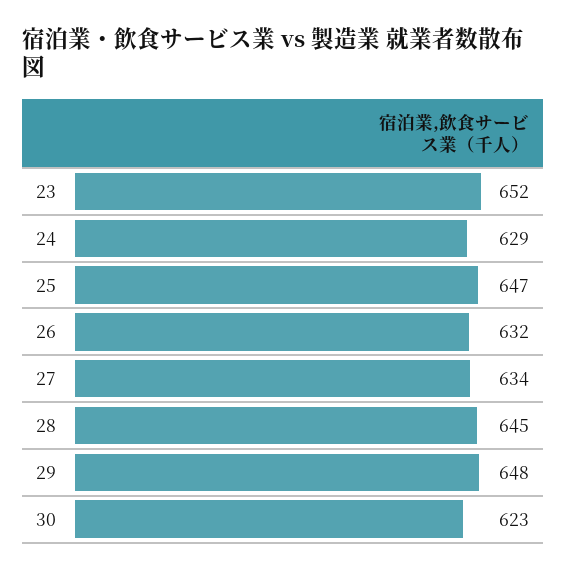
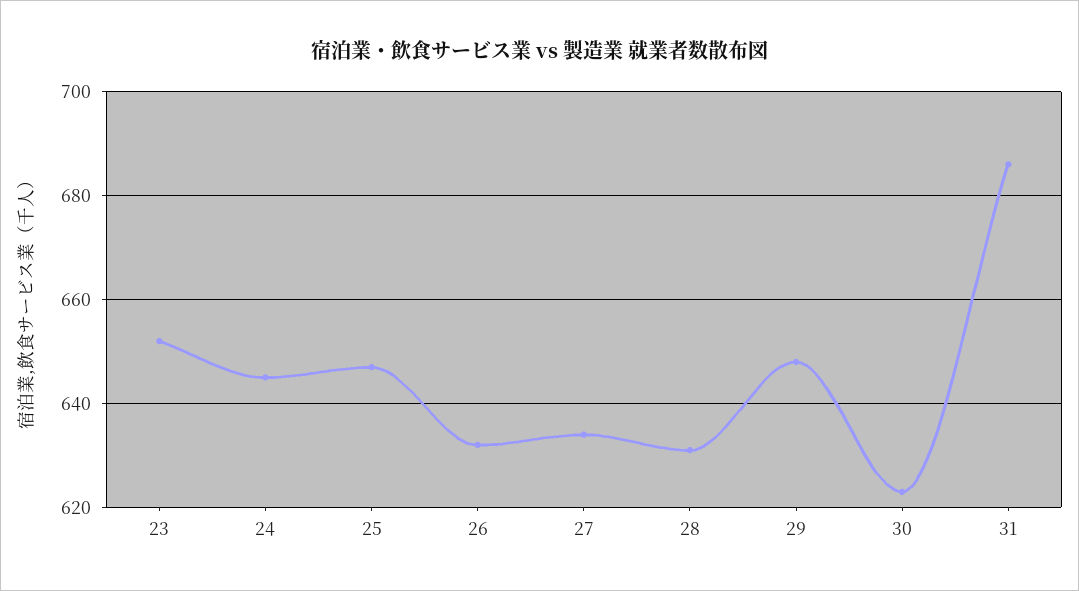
24: 629 -> 645
28: 645 -> 630
31: none -> 685

